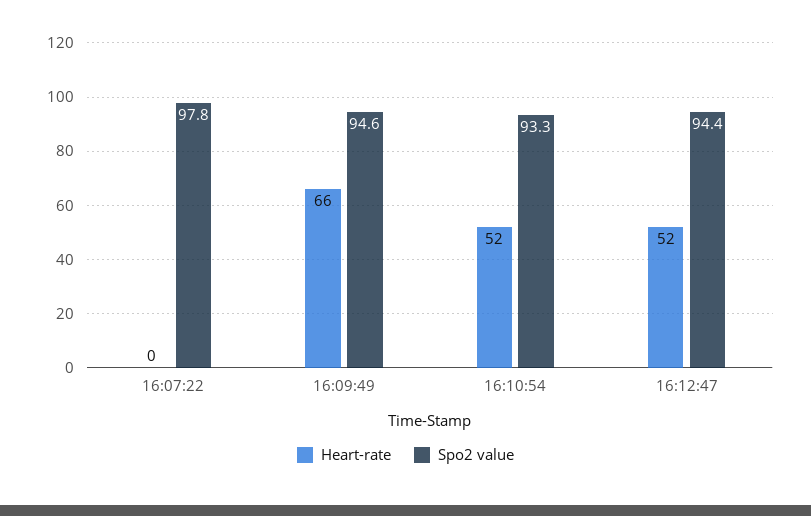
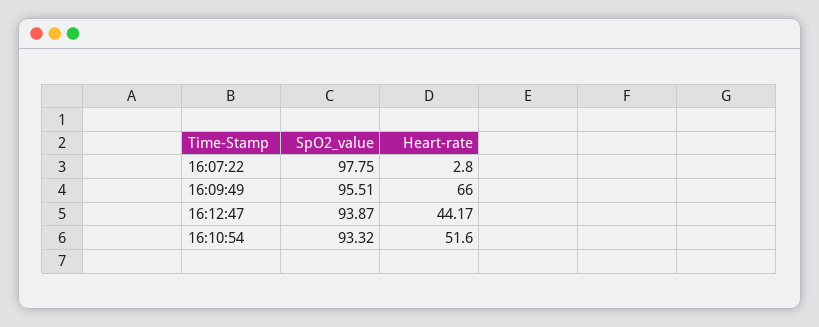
Heart-rate, 16:07:22: 0 -> 2.8
Spo2 value, 16:09:49: 94.6 -> 95.51
Heart-rate, 16:12:47: 52 -> 44.17
Spo2 value, 16:12:47: 94.4 -> 93.87

